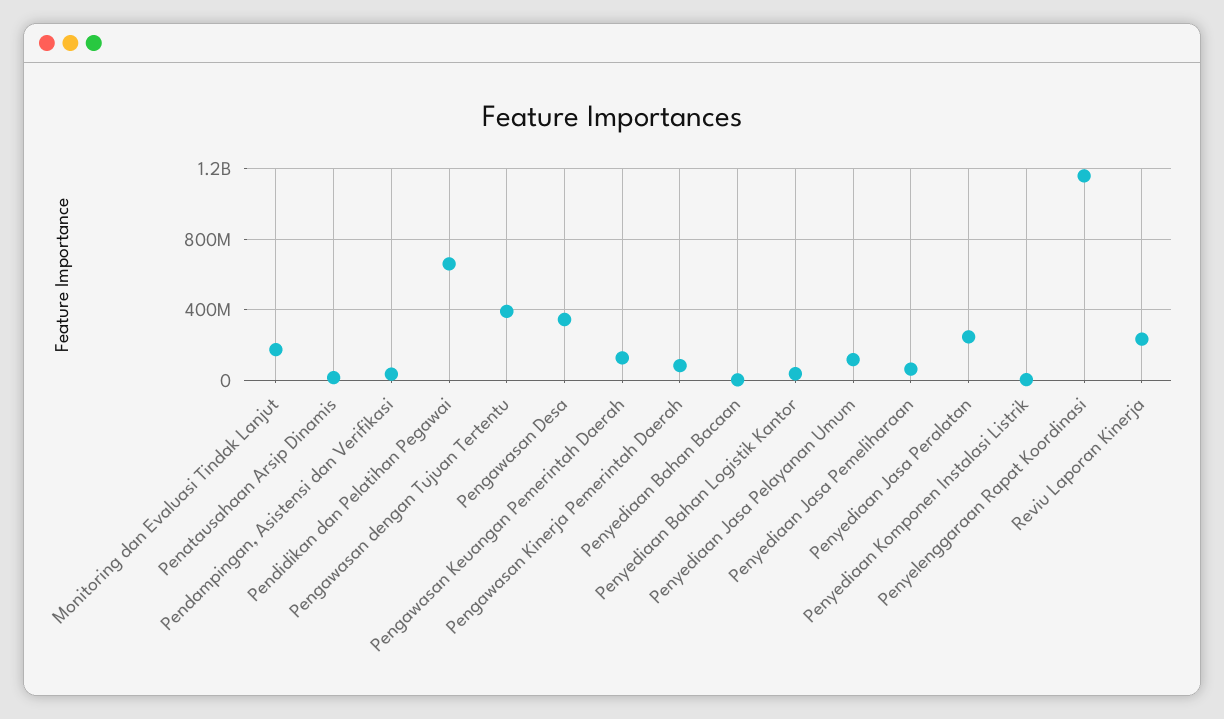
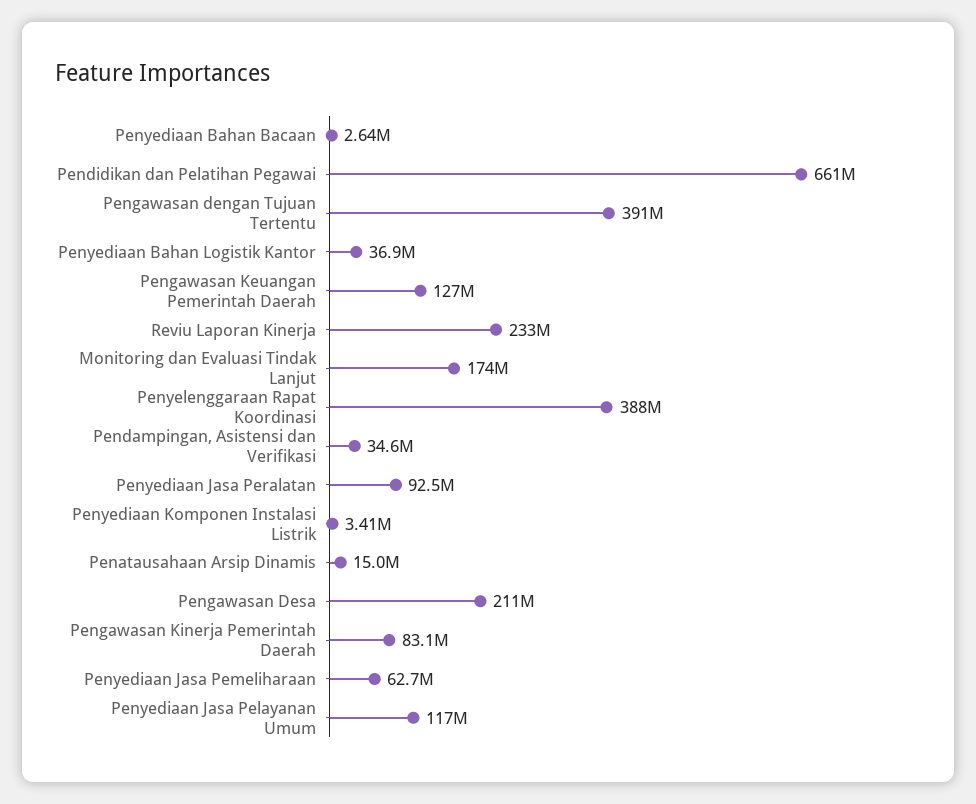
Pengawasan Desa: 350000000 -> 211000000
Penyediaan Jasa Peralatan: 250000000 -> 92500000
Penyelenggaraan Rapat Koordinasi: 1150000000 -> 388000000

